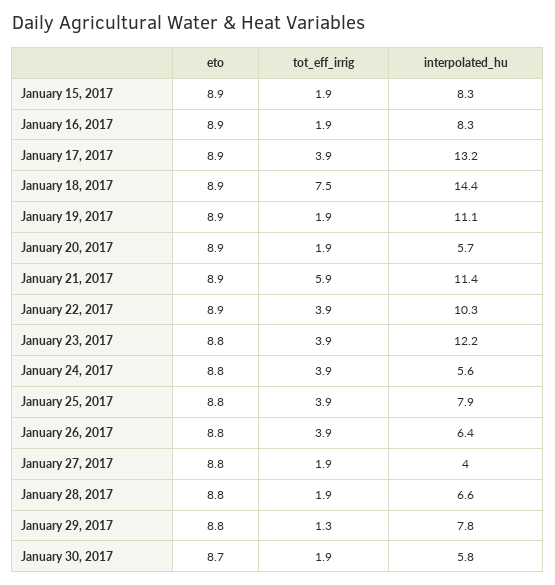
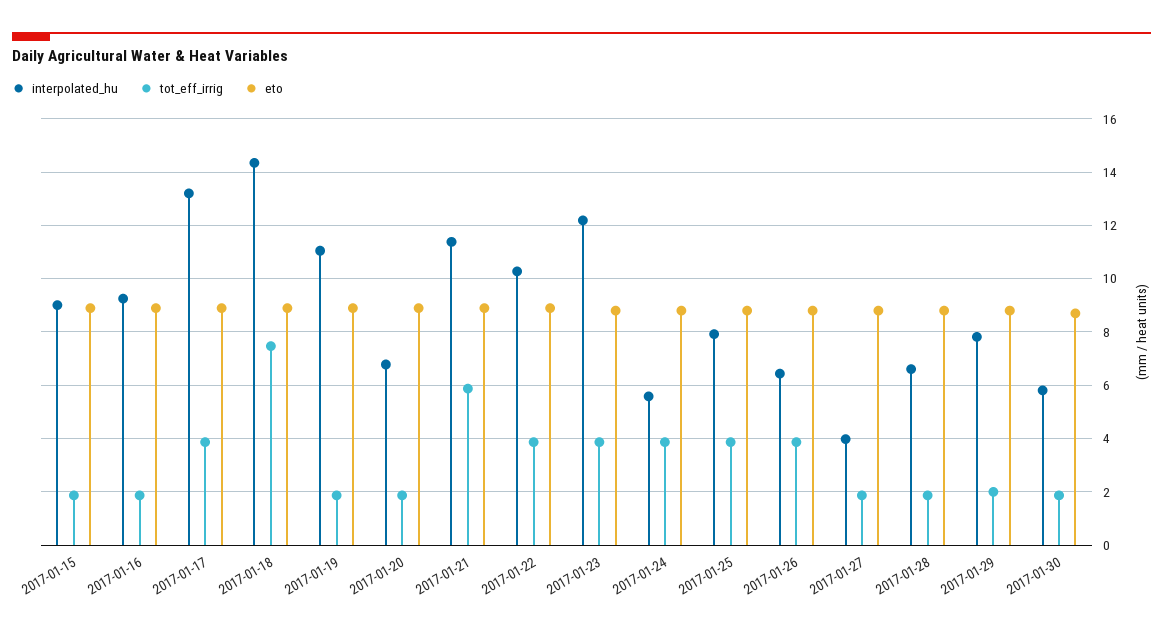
interpolated_hu, January 15, 2017: 8.3 -> 9
interpolated_hu, January 16, 2017: 8.3 -> 9.25
interpolated_hu, January 20, 2017: 5.7 -> 6.75
tot_eff_irrig, January 29, 2017: 1.3 -> 2

